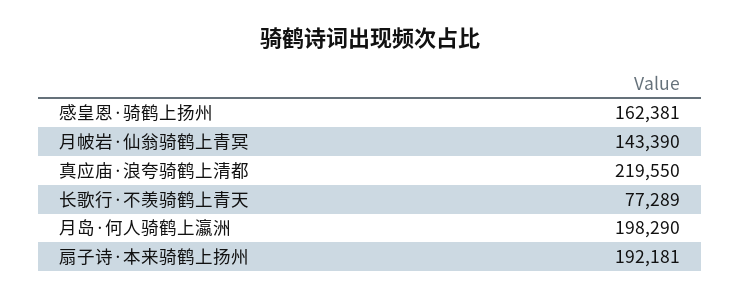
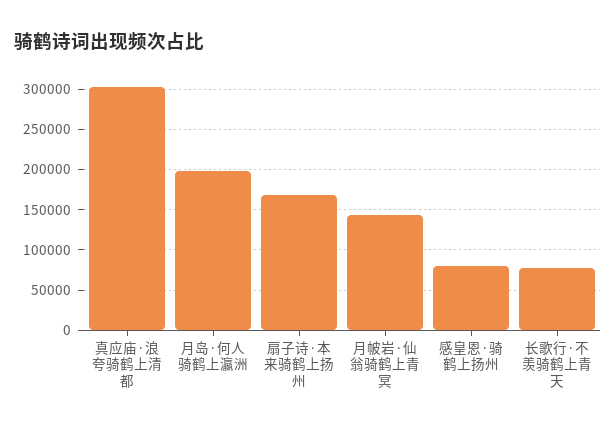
感皇恩·骑鹤上扬州: 162381 -> 80000
真应庙·浪夸骑鹤上清都: 219550 -> 300000
扇子诗·本来骑鹤上扬州: 192181 -> 170000

